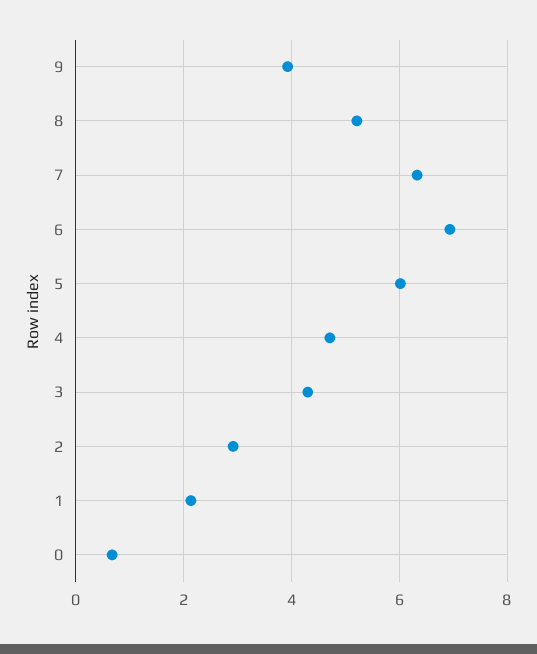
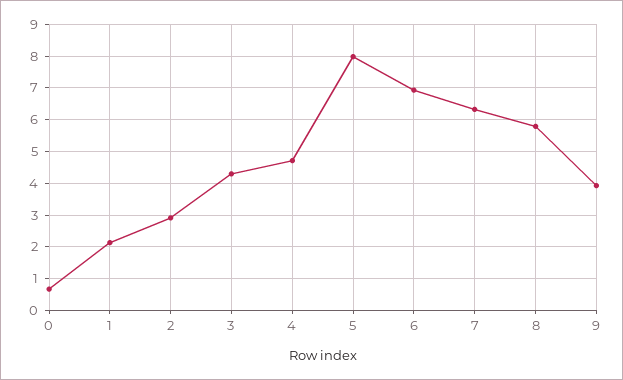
8: 5.2 -> 5.8
5: 6 -> 8

